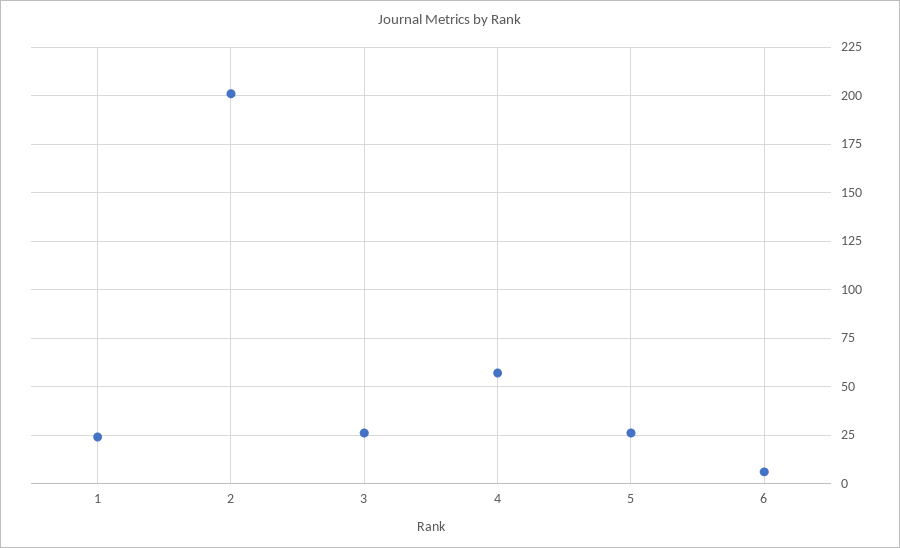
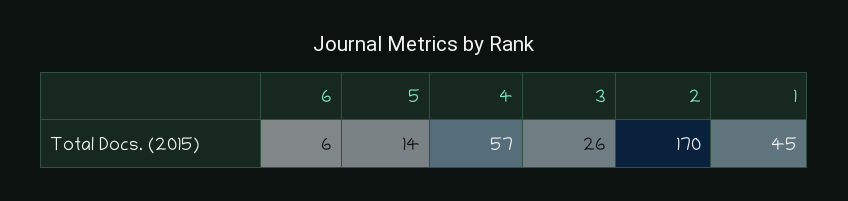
1: 25 -> 45
2: 200 -> 170
5: 25 -> 14

